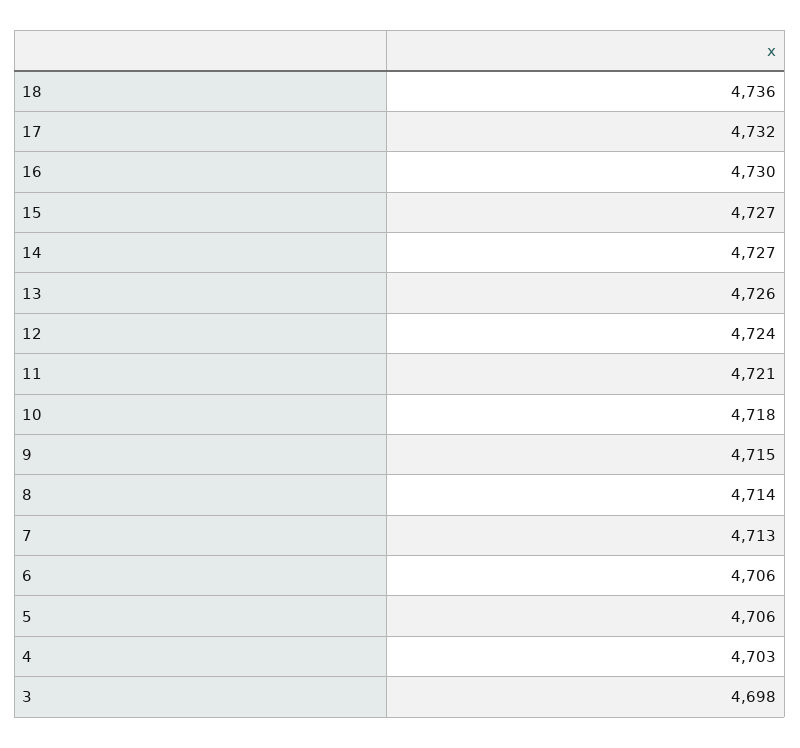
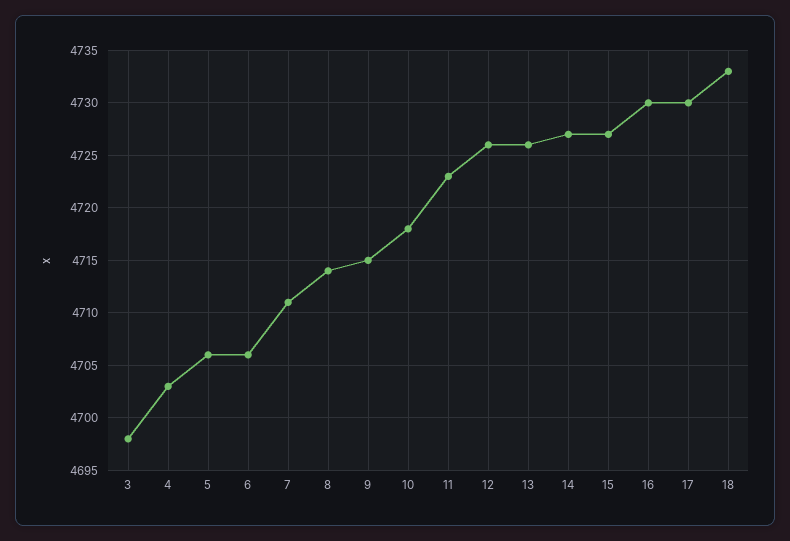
18: 4736 -> 4733
17: 4732 -> 4730
12: 4724 -> 4726
11: 4721 -> 4723
7: 4713 -> 4711

